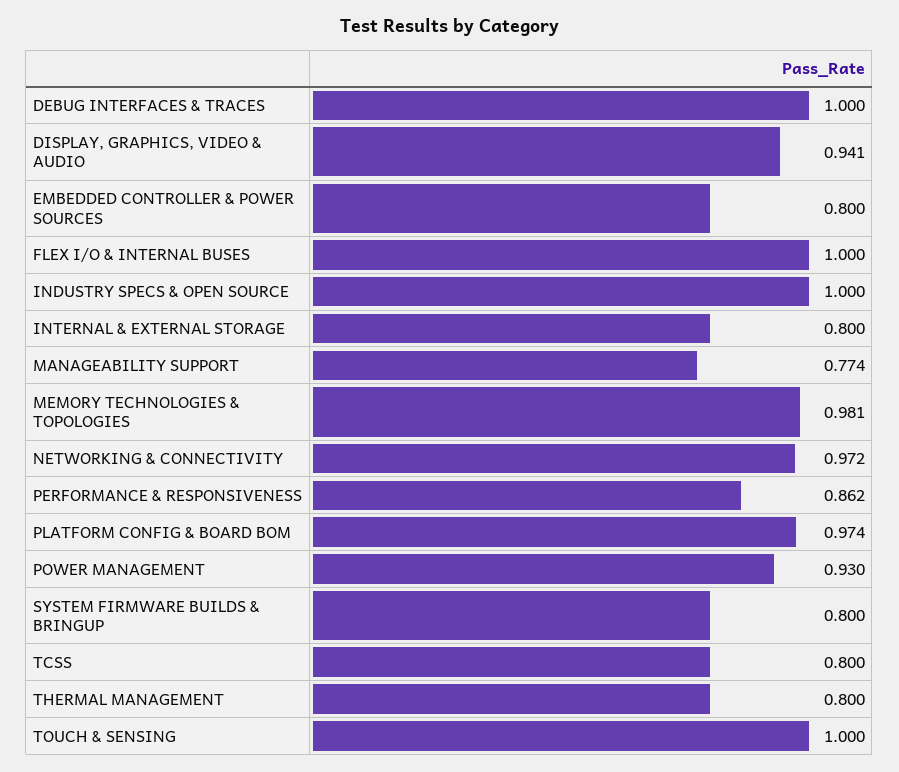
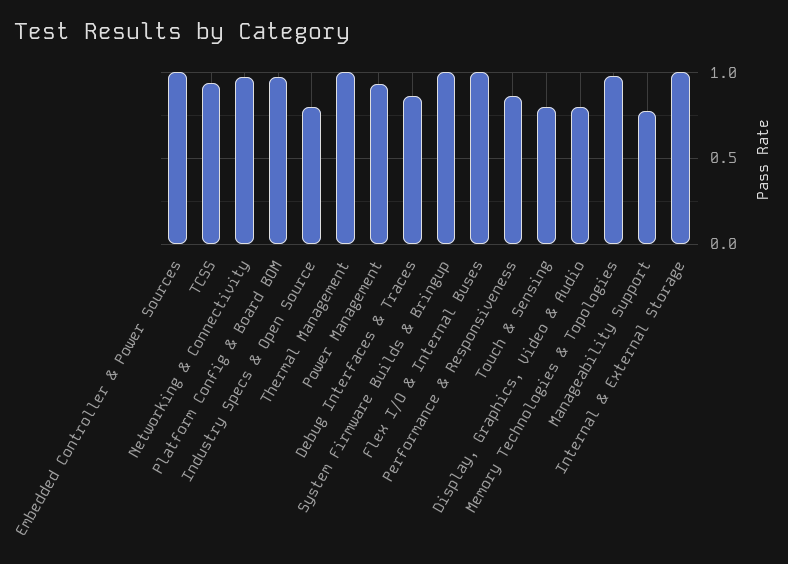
DEBUG INTERFACES & TRACES: 1 -> 0.85
DISPLAY, GRAPHICS, VIDEO & AUDIO: 0.941 -> 0.8
EMBEDDED CONTROLLER & POWER SOURCES: 0.8 -> 1
INDUSTRY SPECS & OPEN SOURCE: 1 -> 0.8
INTERNAL & EXTERNAL STORAGE: 0.8 -> 1
SYSTEM FIRMWARE BUILDS & BRINGUP: 0.8 -> 1
TCSS: 0.8 -> 0.95
THERMAL MANAGEMENT: 0.8 -> 1
TOUCH & SENSING: 1 -> 0.8

